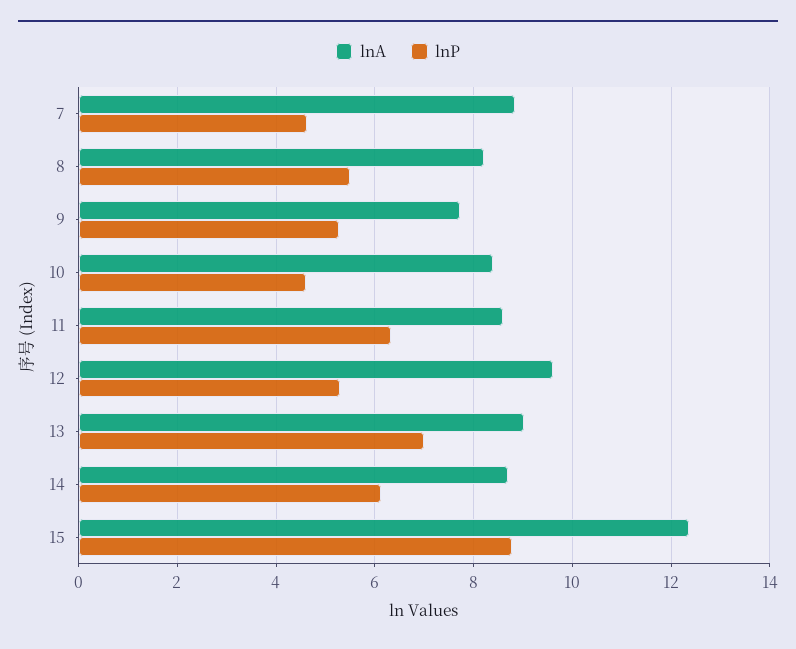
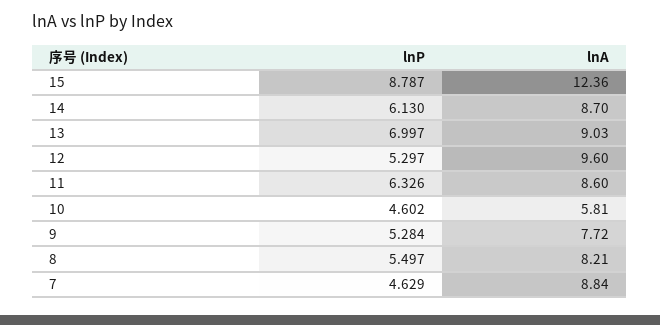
lnA, 10: 8.4 -> 5.81

